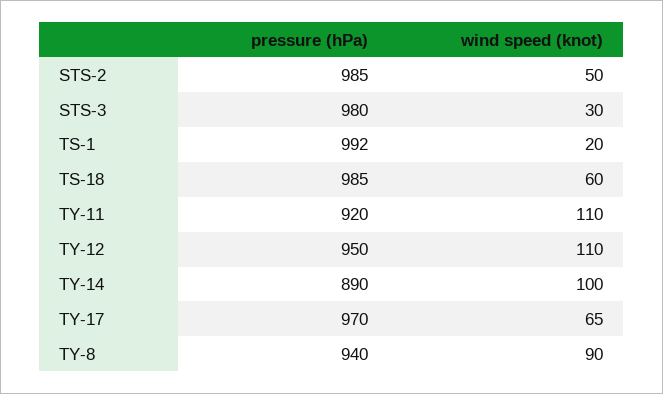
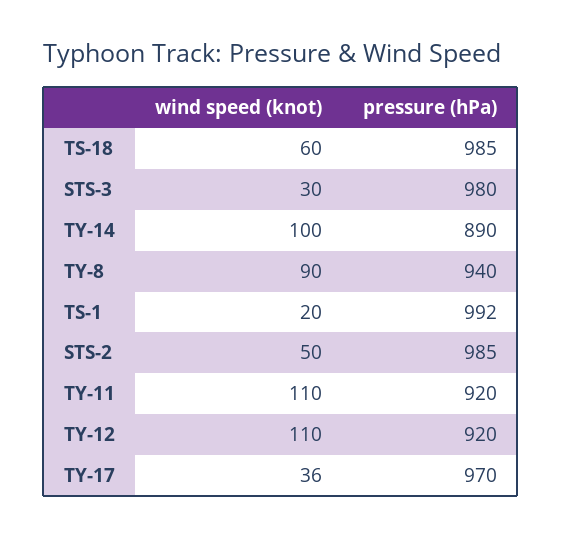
pressure (hPa), TY-12: 950 -> 920
wind speed (knot), TY-17: 65 -> 36

